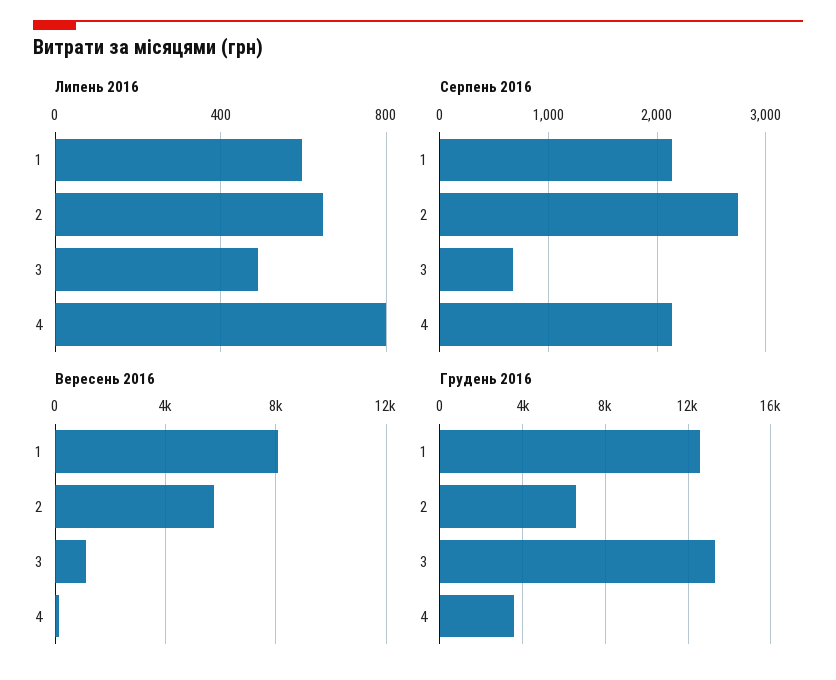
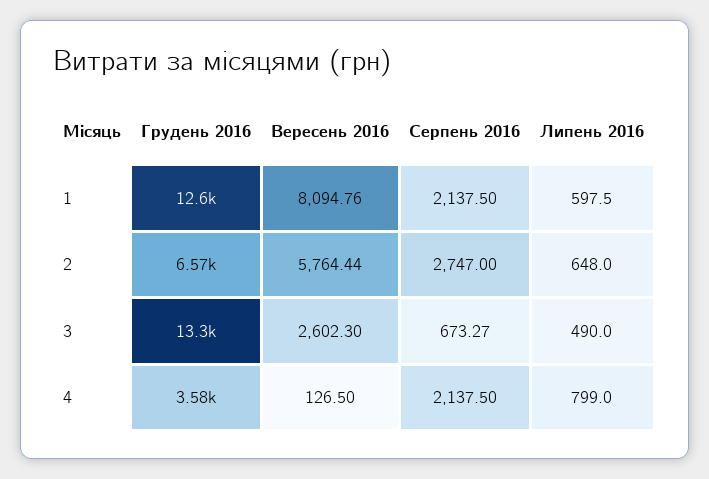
Вересень 2016, 3: 1000 -> 2602.3

